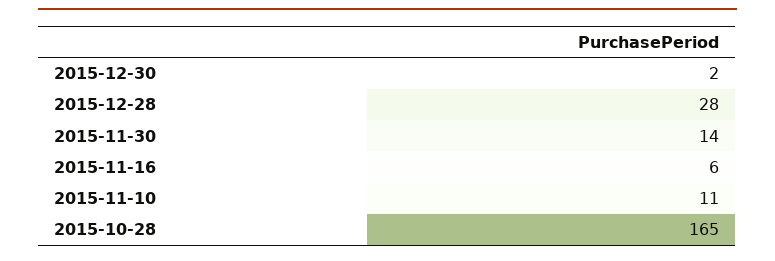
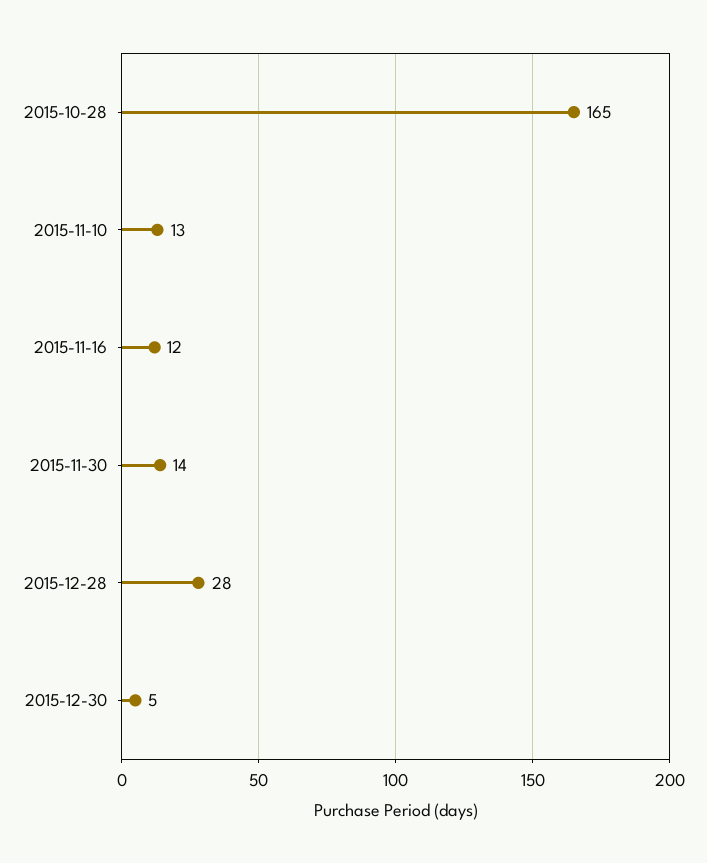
2015-12-30: 2 -> 5
2015-11-16: 6 -> 12
2015-11-10: 11 -> 13

